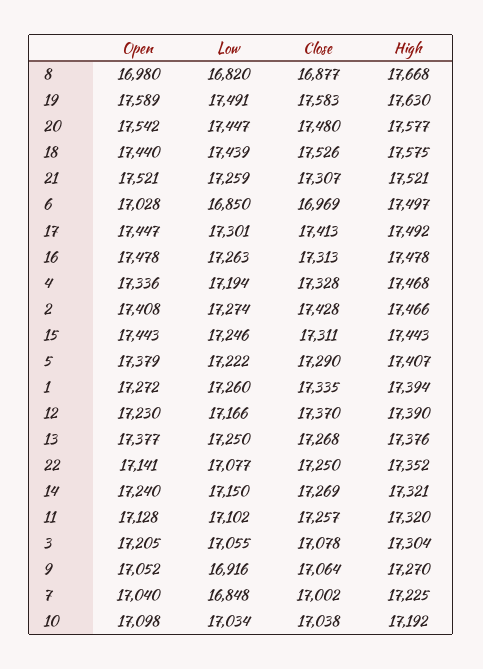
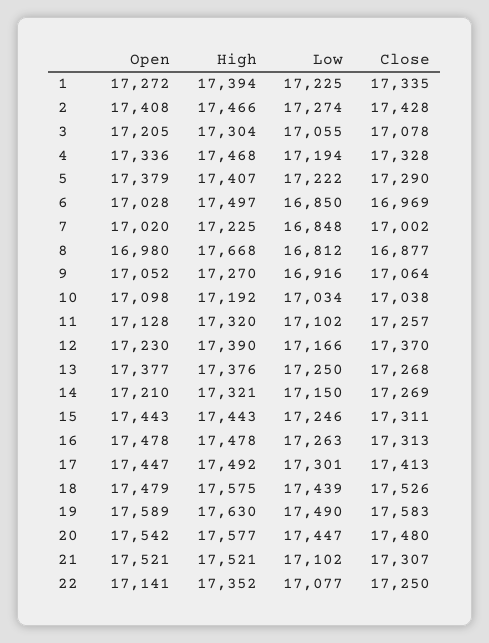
Low, 8: 16820 -> 16812
Low, 19: 17491 -> 17490
Open, 18: 17440 -> 17479
Low, 21: 17259 -> 17102
Low, 1: 17260 -> 17225
Open, 14: 17240 -> 17210
Open, 7: 17040 -> 17020

